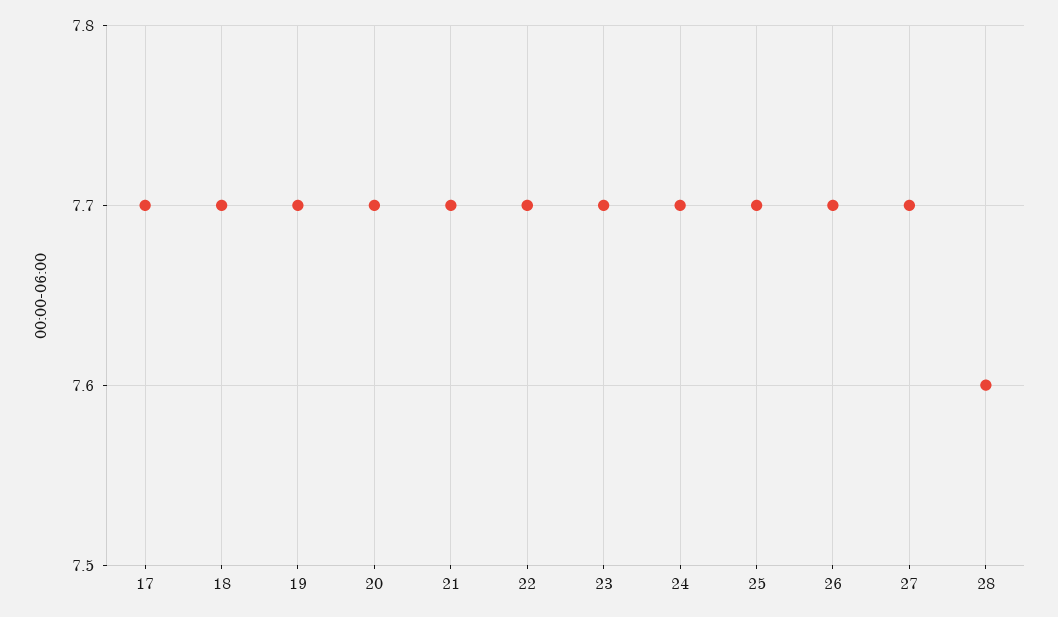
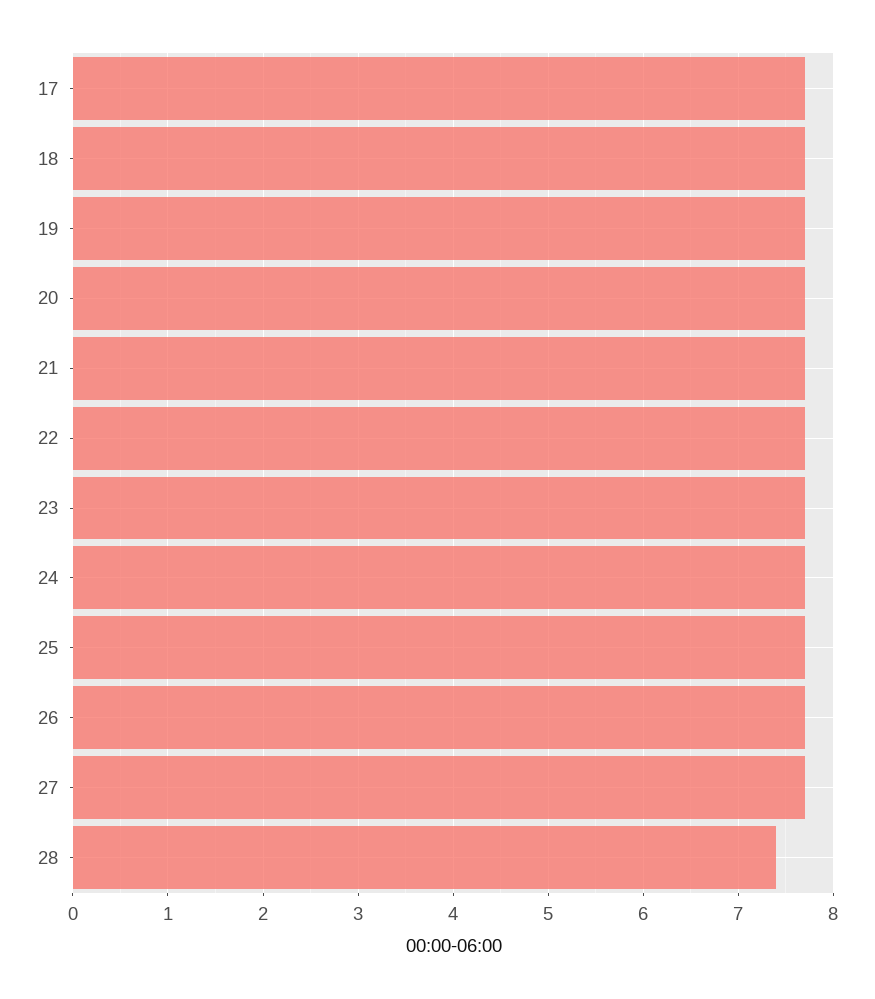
28: 7.6 -> 7.4

